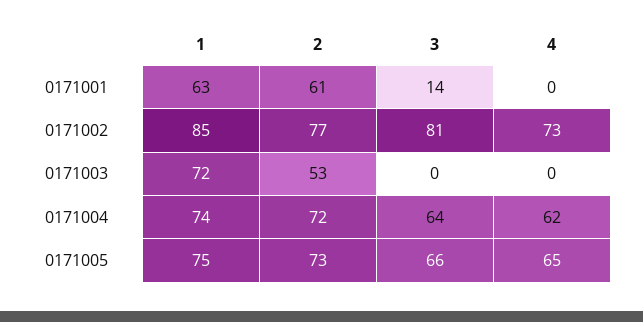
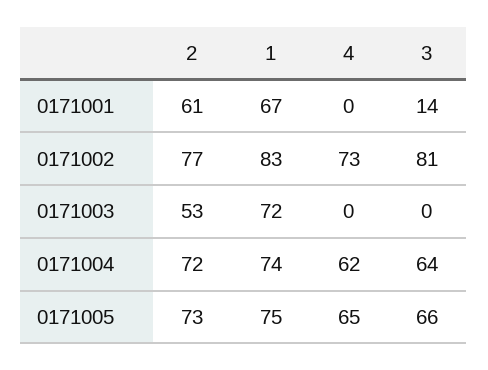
1, 0171001: 63 -> 67
1, 0171002: 85 -> 83

